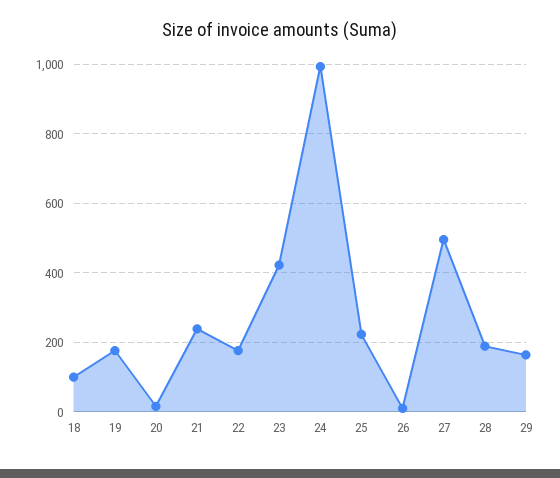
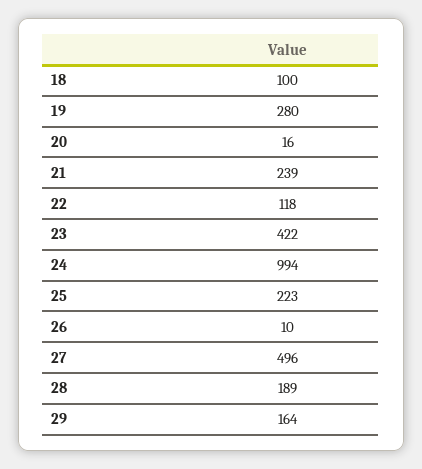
19: 180 -> 280
22: 180 -> 118

